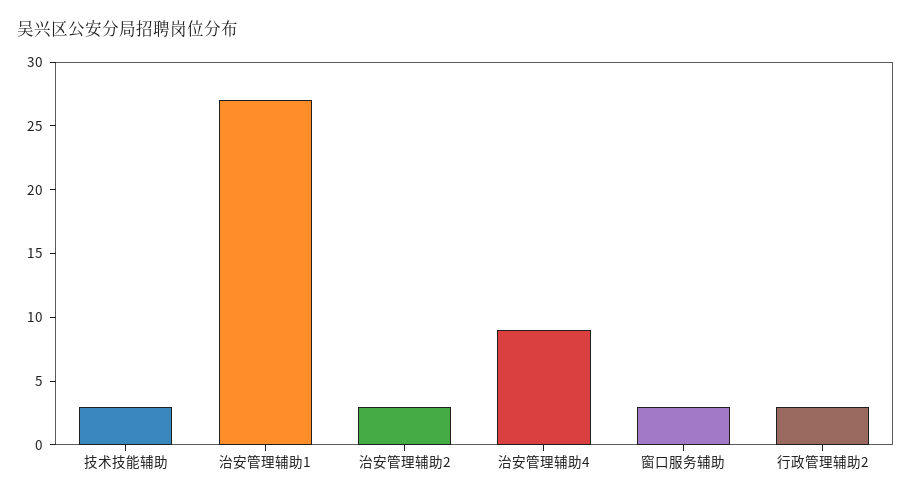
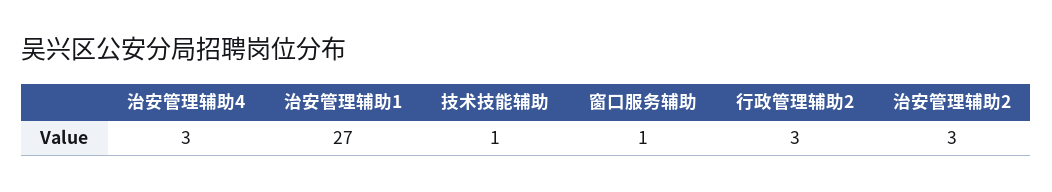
技术技能辅助: 3 -> 1
治安管理辅助4: 9 -> 3
窗口服务辅助: 3 -> 1

